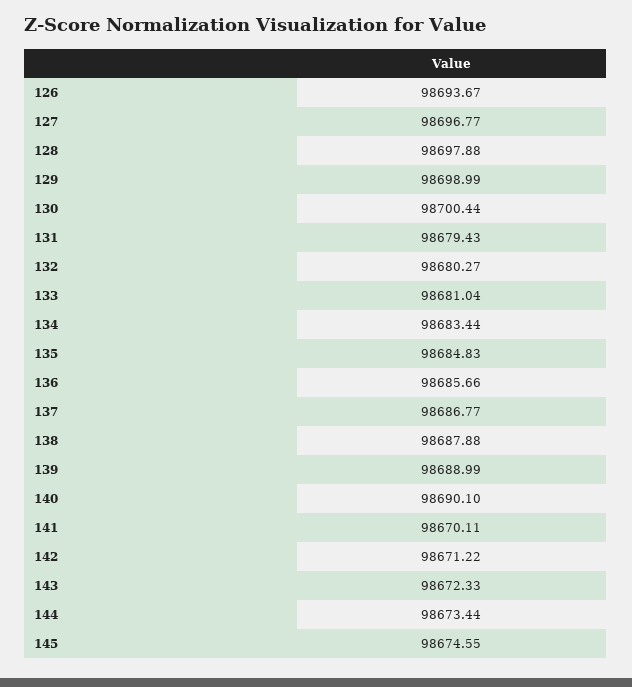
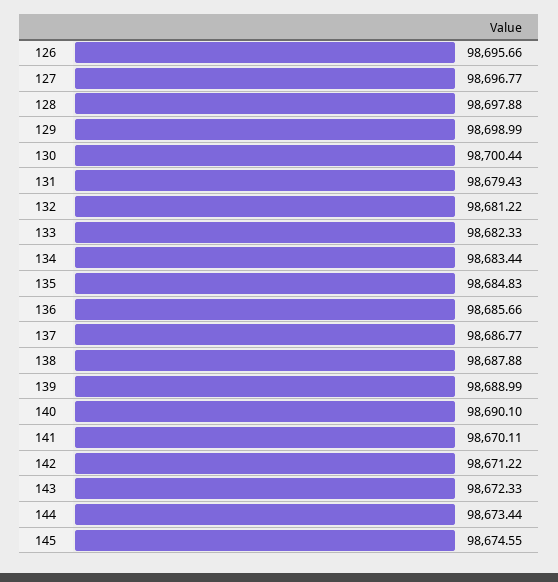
126: 98693.67 -> 98695.66
132: 98680.27 -> 98681.22
133: 98681.04 -> 98682.33

